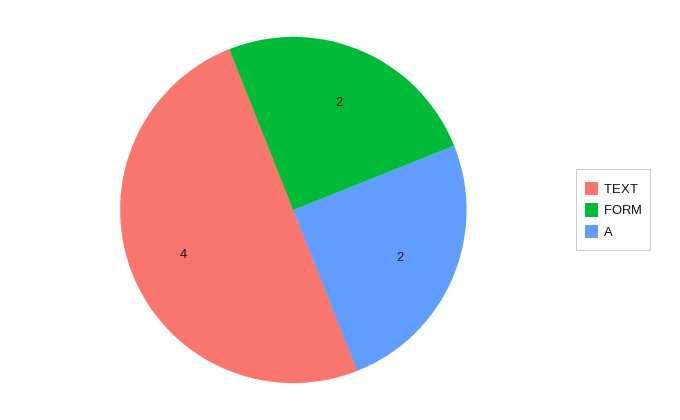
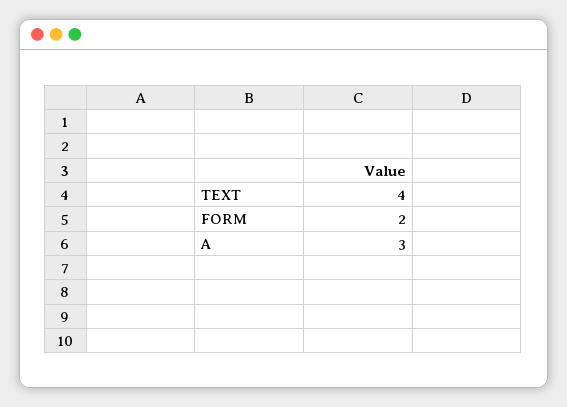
A: 2 -> 3

